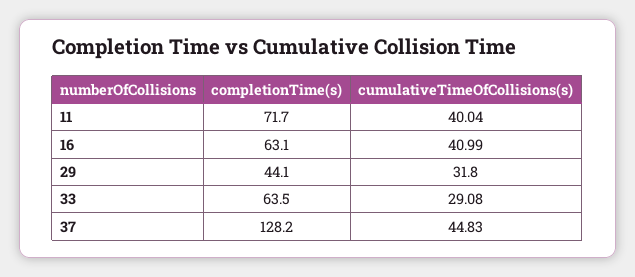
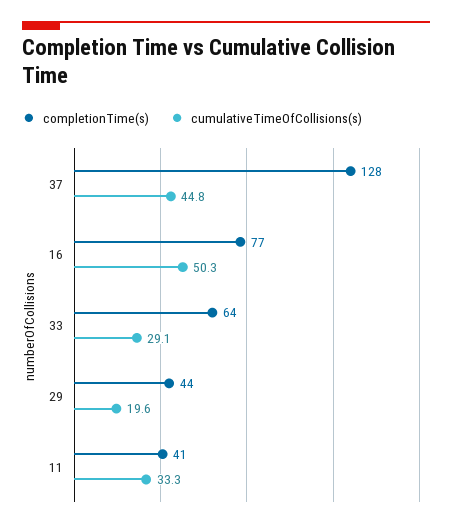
completionTime(s), 11: 71.7 -> 41
cumulativeTimeOfCollisions(s), 11: 40.04 -> 33.3
completionTime(s), 16: 63.1 -> 77
cumulativeTimeOfCollisions(s), 16: 40.99 -> 50.3
cumulativeTimeOfCollisions(s), 29: 31.8 -> 19.6

